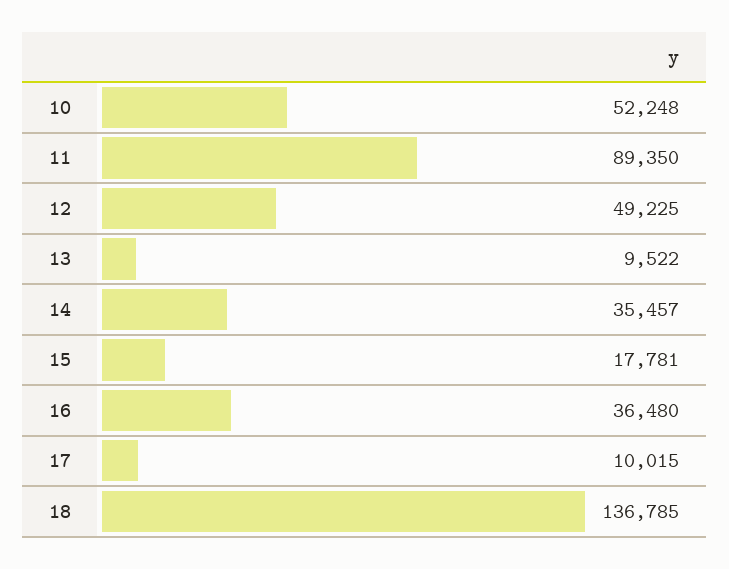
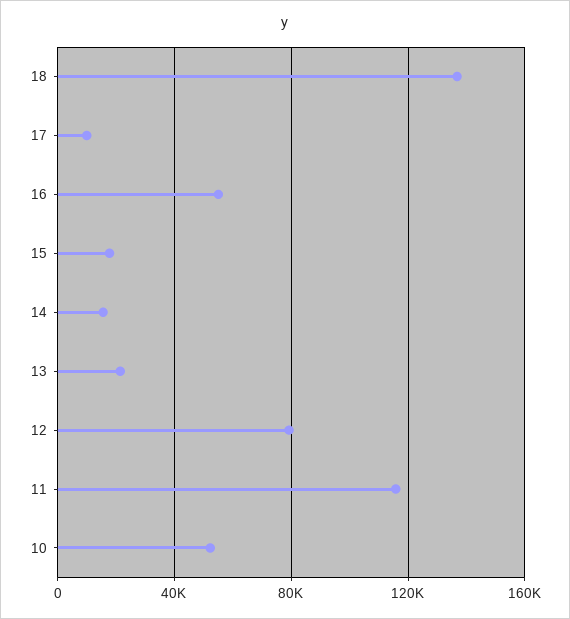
11: 89350 -> 115000
12: 49225 -> 80000
13: 9522 -> 20000
14: 35457 -> 15000
16: 36480 -> 55000

